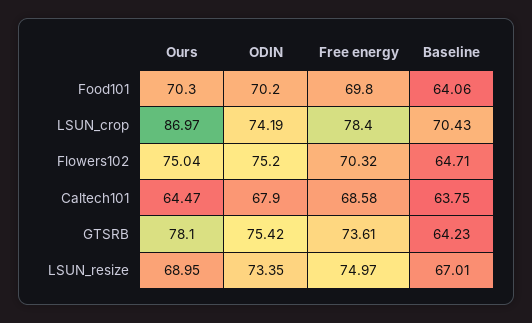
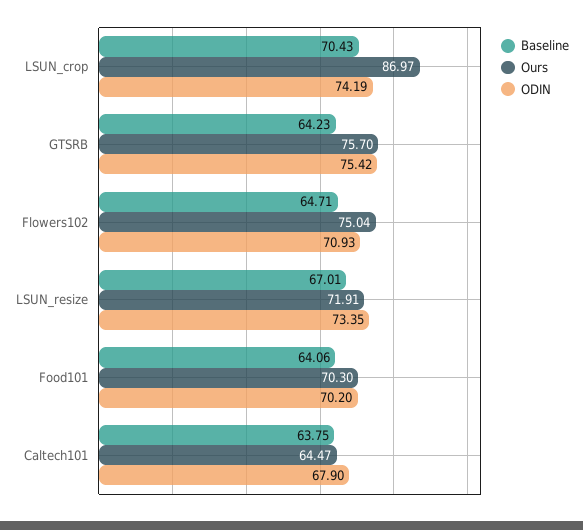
Free energy, Food101: 69.8 -> none
Free energy, LSUN_crop: 78.4 -> none
ODIN, Flowers102: 75.2 -> 70.93
Free energy, Flowers102: 70.32 -> none
Free energy, Caltech101: 68.58 -> none
Ours, GTSRB: 78.1 -> 75.7
Free energy, GTSRB: 73.61 -> none
Ours, LSUN_resize: 68.95 -> 71.91
Free energy, LSUN_resize: 74.97 -> none

